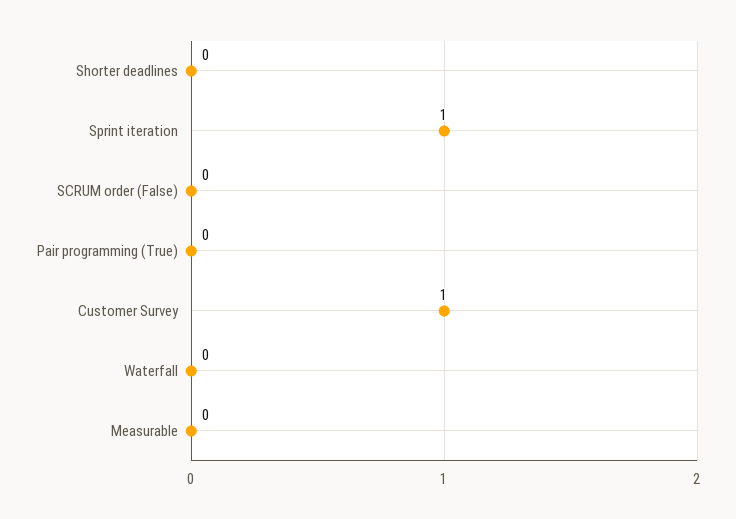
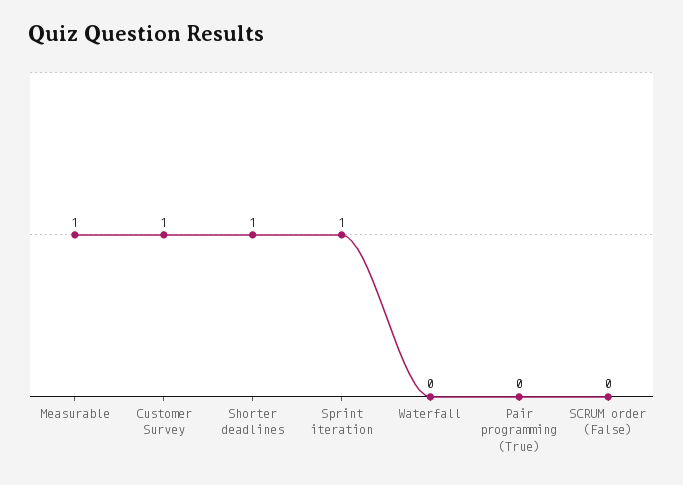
Shorter deadlines: 0 -> 1
Measurable: 0 -> 1

